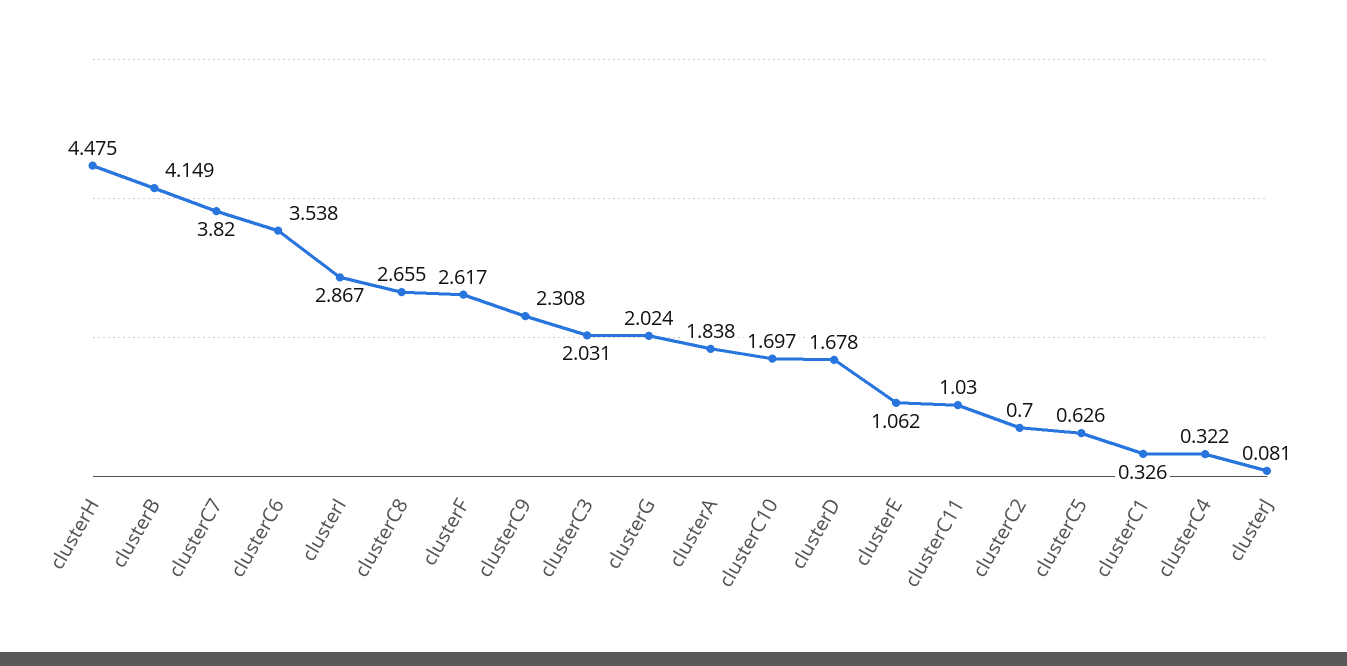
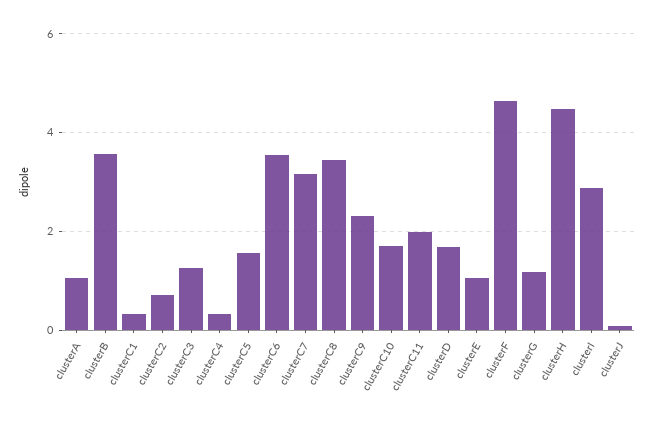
clusterB: 4.149 -> 3.6
clusterC7: 3.82 -> 3.2
clusterC8: 2.655 -> 3.4
clusterF: 2.617 -> 4.6
clusterC3: 2.031 -> 1.2
clusterG: 2.024 -> 1.2
clusterA: 1.838 -> 1
clusterC11: 1.03 -> 2
clusterC5: 0.626 -> 1.6

